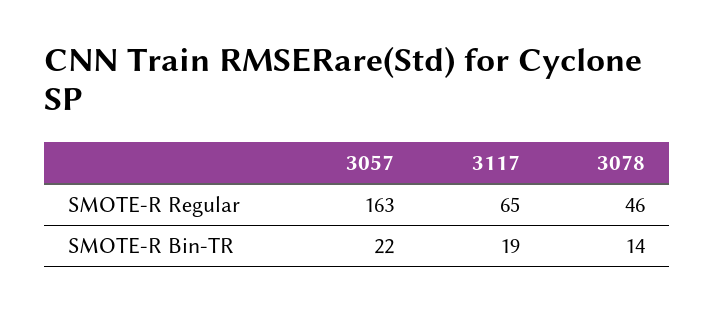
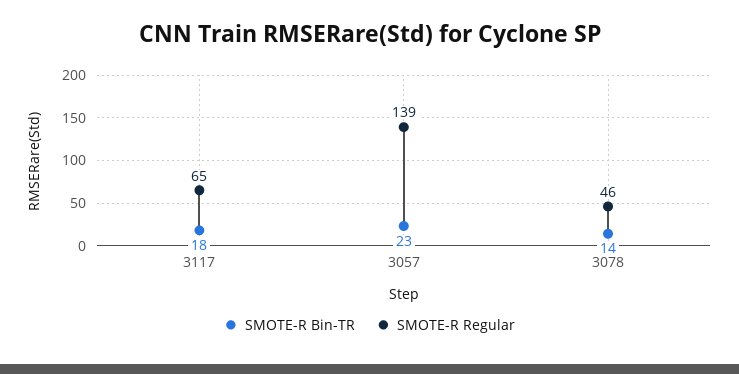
SMOTE-R Regular, 3057: 163 -> 139
SMOTE-R Bin-TR, 3057: 22 -> 23
SMOTE-R Bin-TR, 3117: 19 -> 18

